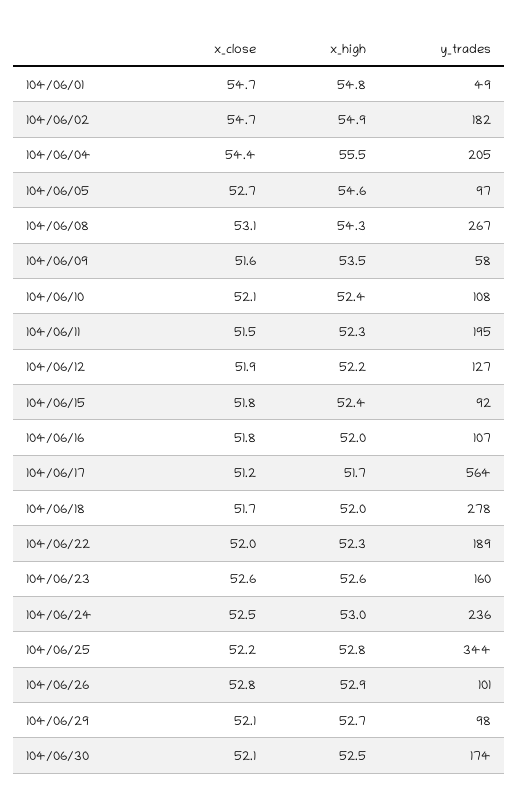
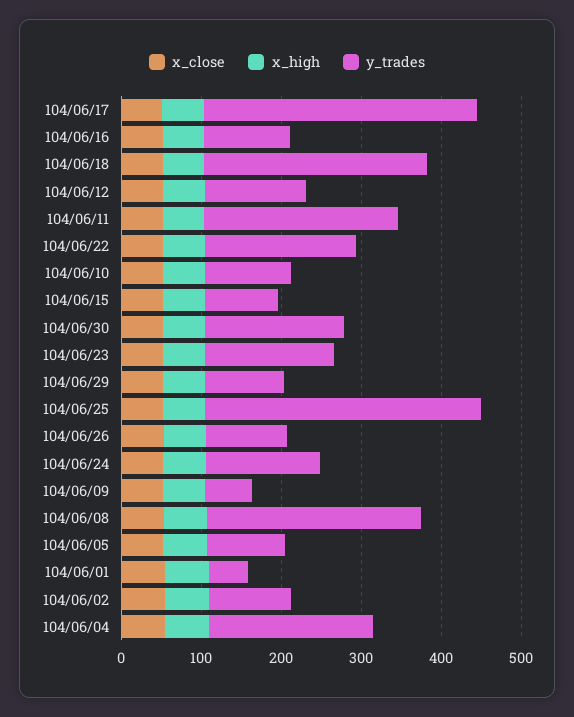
y_trades, 104/06/02: 182 -> 100
y_trades, 104/06/11: 195 -> 240
y_trades, 104/06/17: 564 -> 340
y_trades, 104/06/24: 236 -> 140

